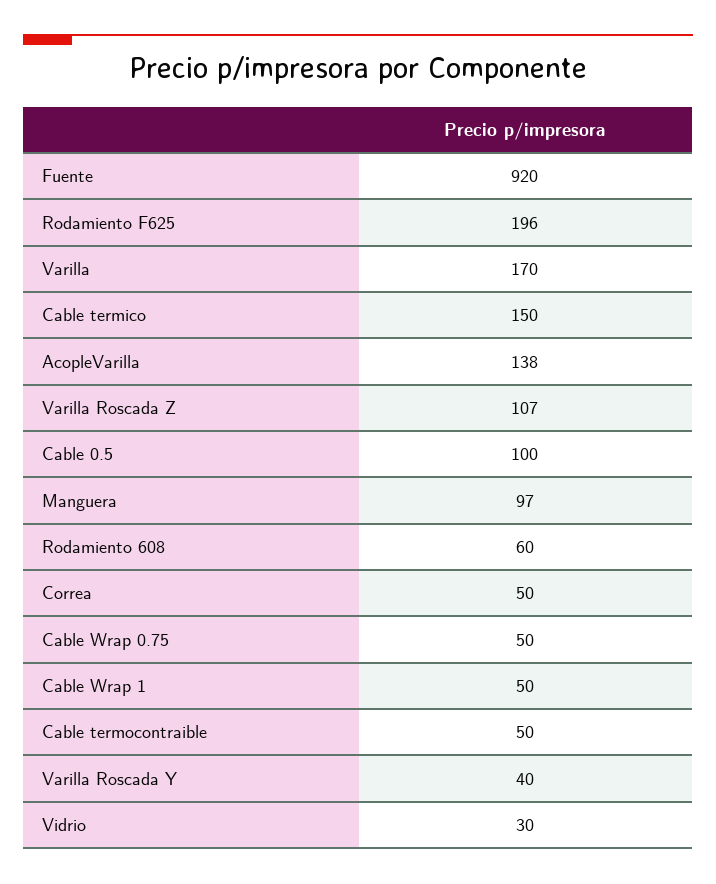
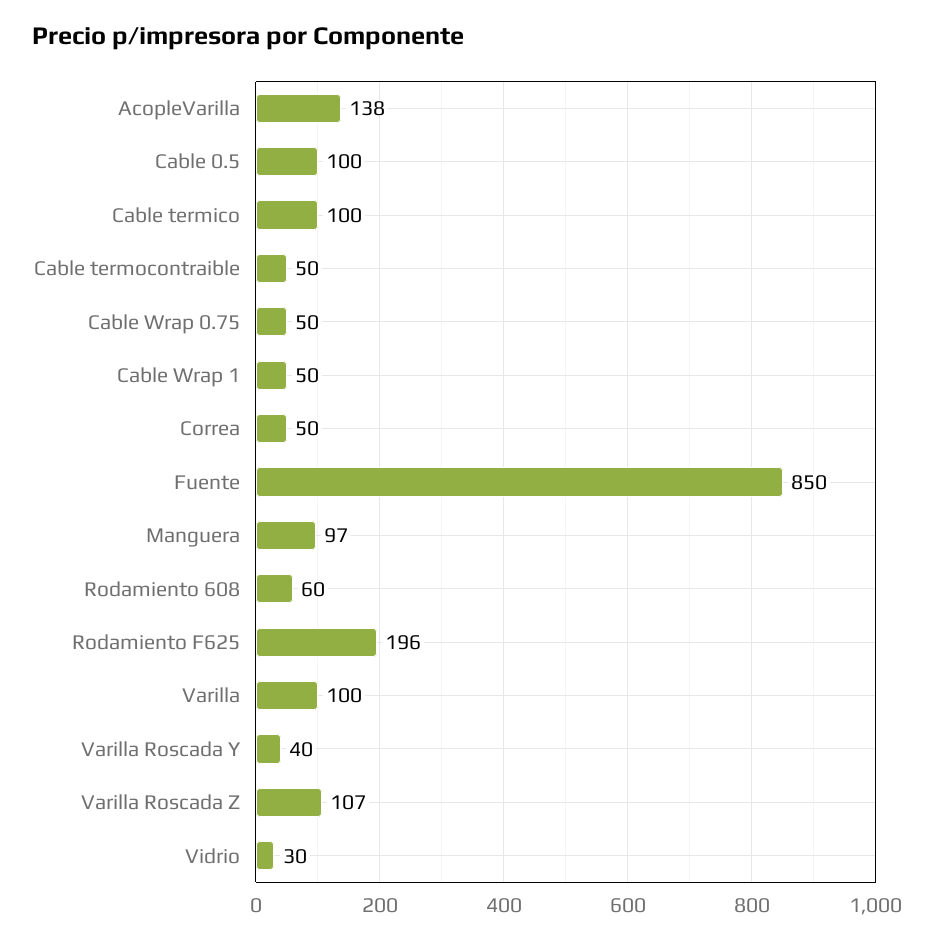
Fuente: 920 -> 850
Varilla: 170 -> 100
Cable termico: 150 -> 100

